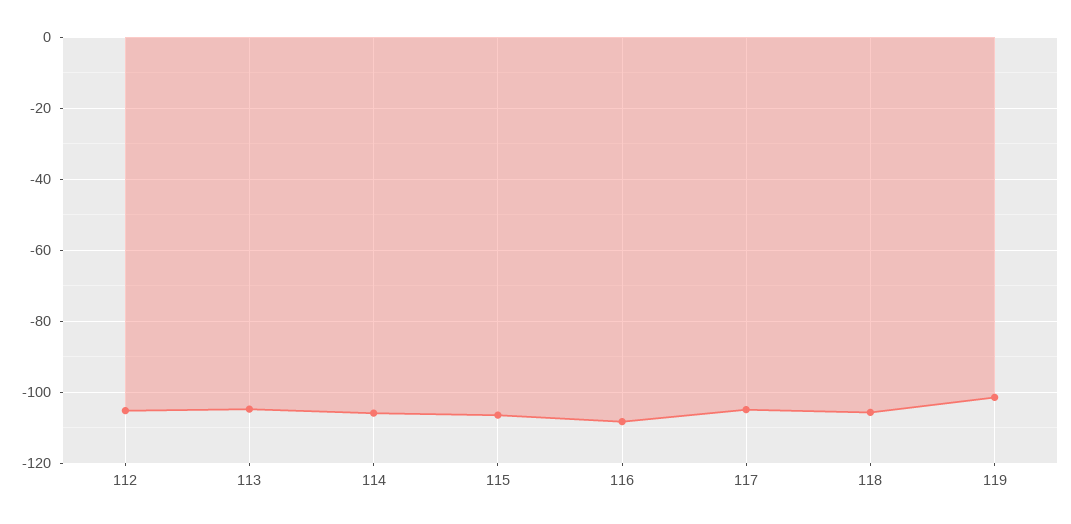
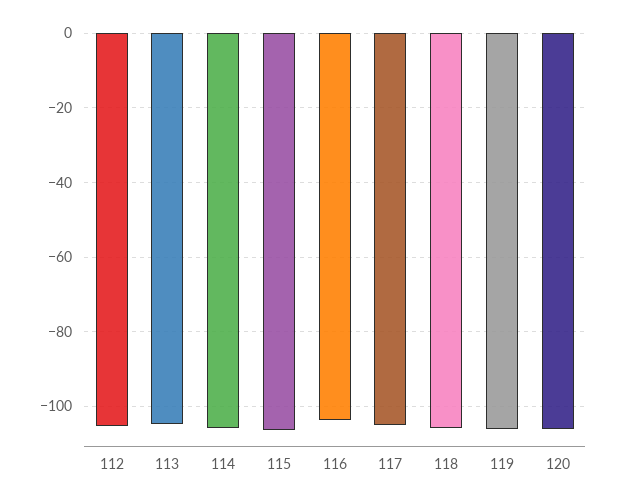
116: -108 -> -104
119: -102 -> -106
120: none -> -106

